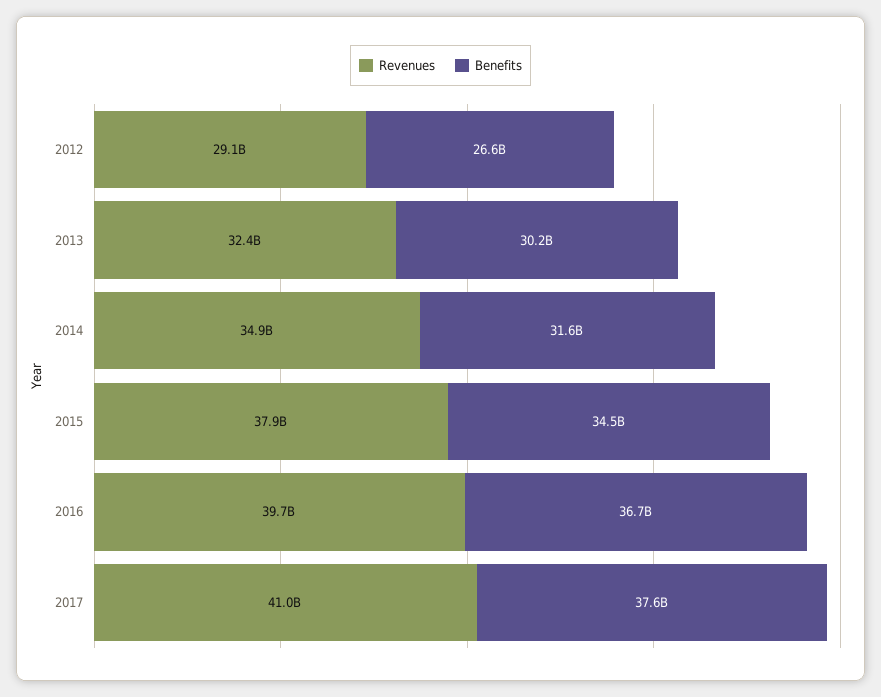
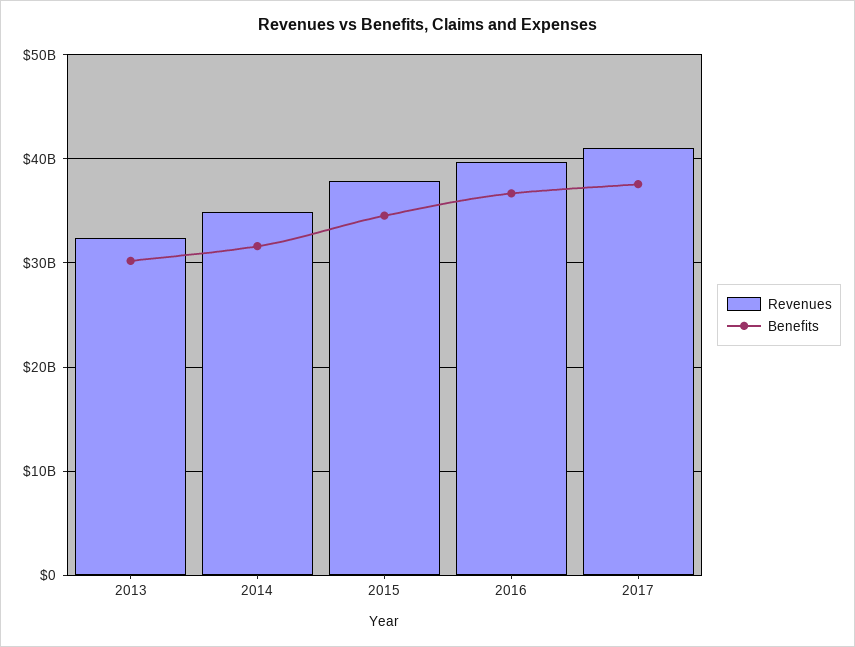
Revenues, 2012: 29100000000 -> none
Benefits, 2012: 26600000000 -> none

